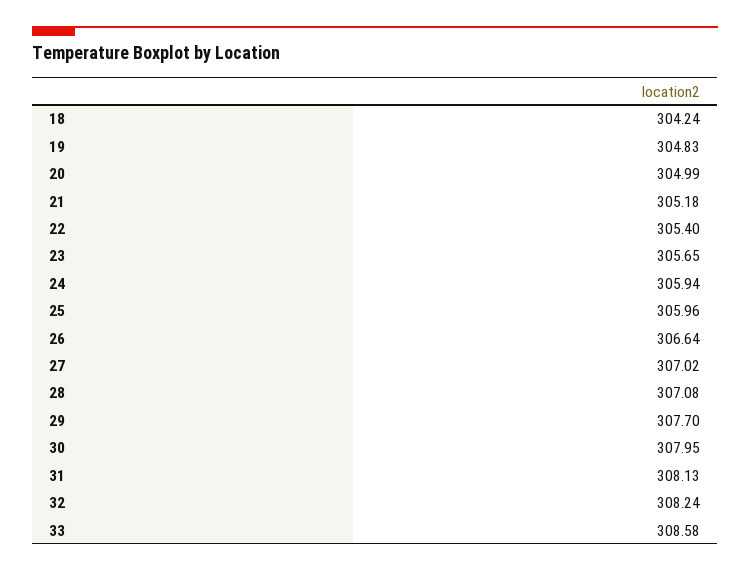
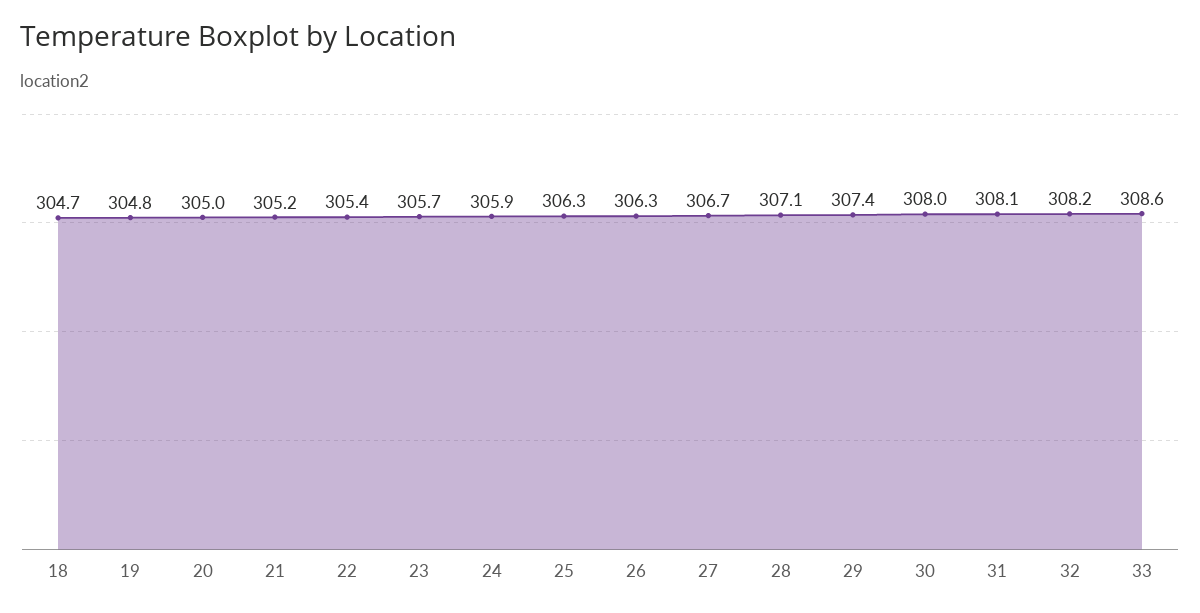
18: 304.24 -> 304.7
25: 305.96 -> 306.3
26: 306.64 -> 306.3
27: 307.02 -> 306.7
29: 307.7 -> 307.4

